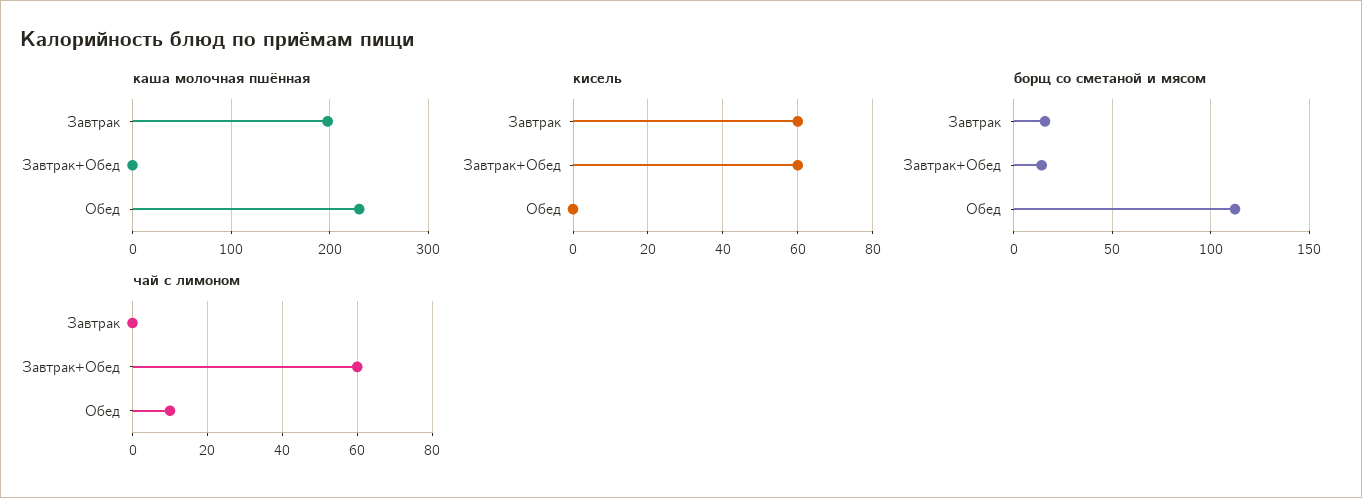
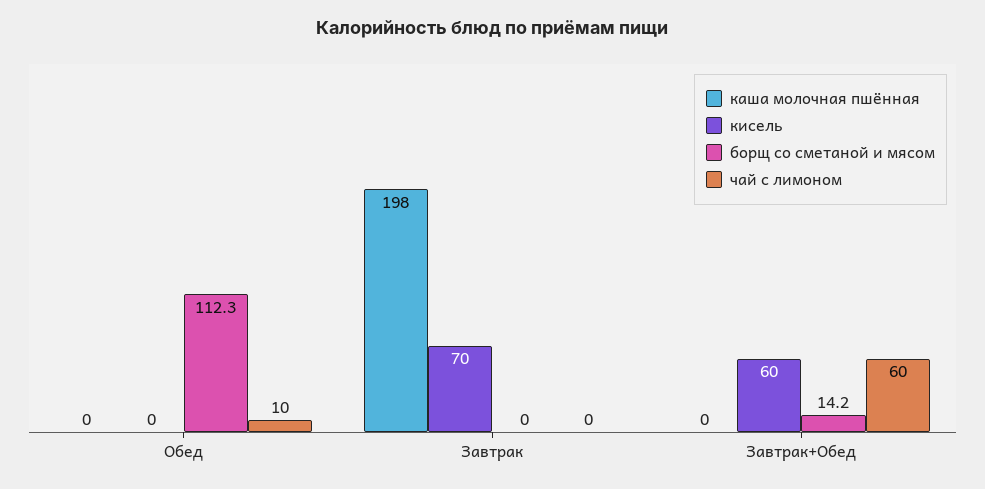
каша молочная пшённая, Обед: 230 -> 0
кисель, Завтрак: 60 -> 70
борщ со сметаной и мясом, Завтрак: 15 -> 0

